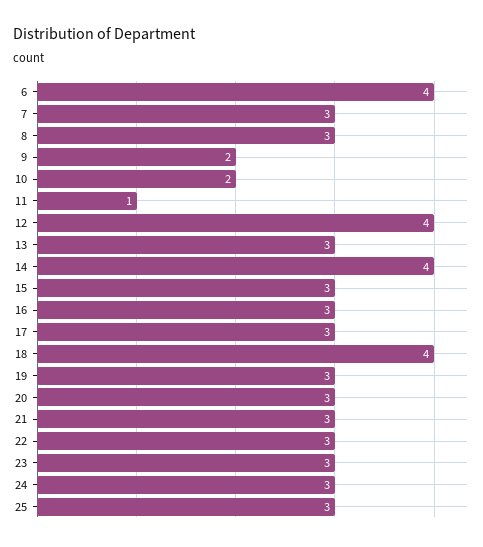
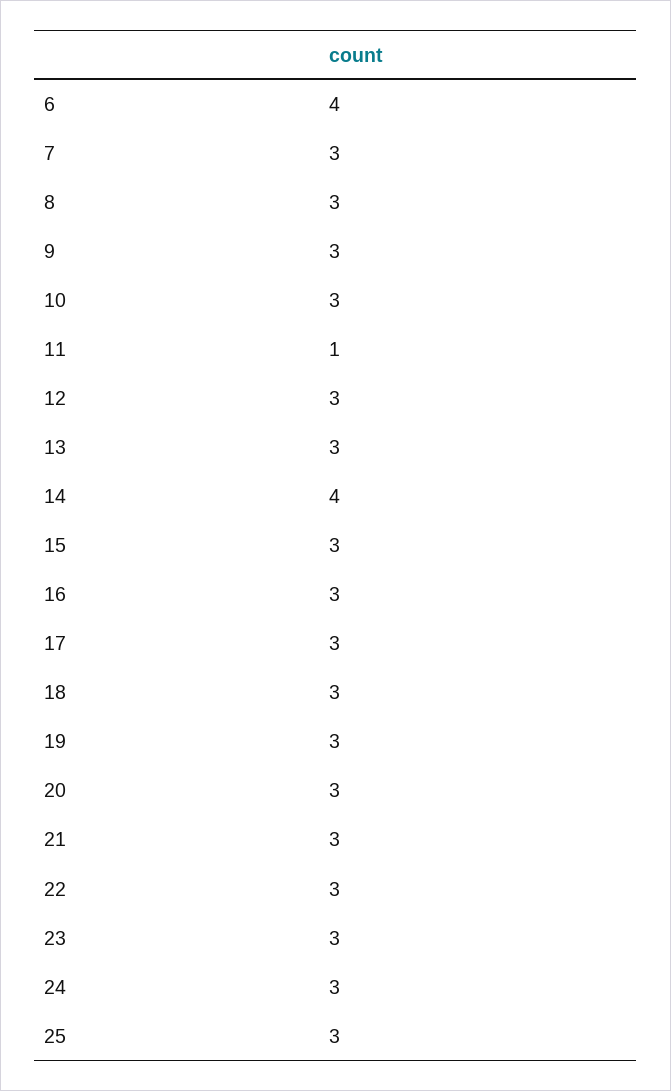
9: 2 -> 3
10: 2 -> 3
12: 4 -> 3
18: 4 -> 3

